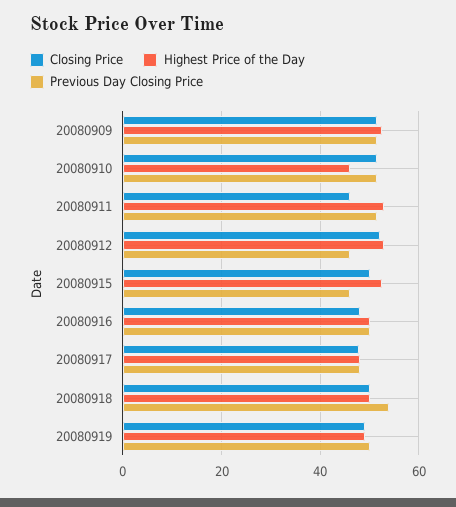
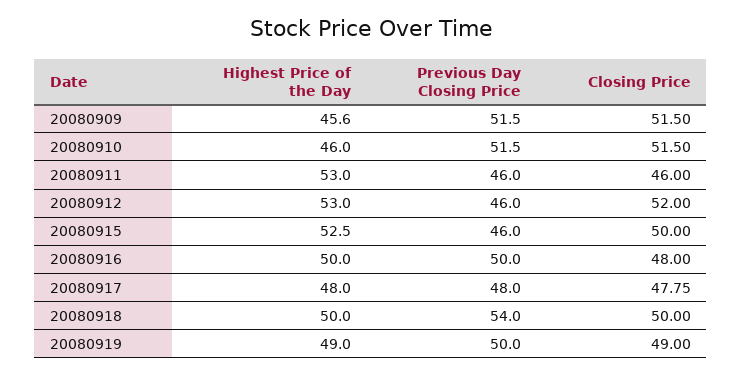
Highest Price of the Day, 20080909: 52 -> 45.6
Previous Day Closing Price, 20080911: 52 -> 46

